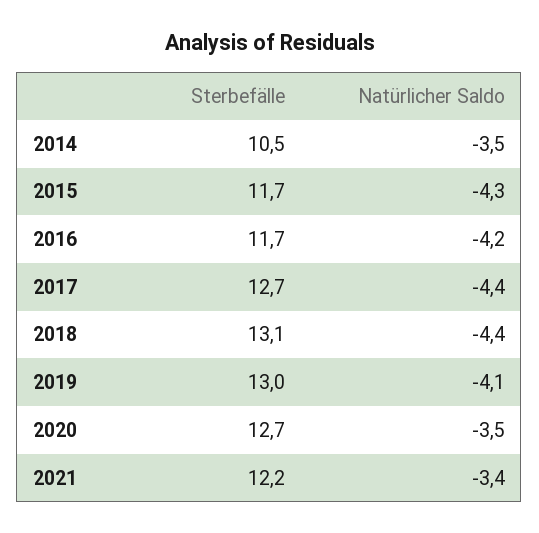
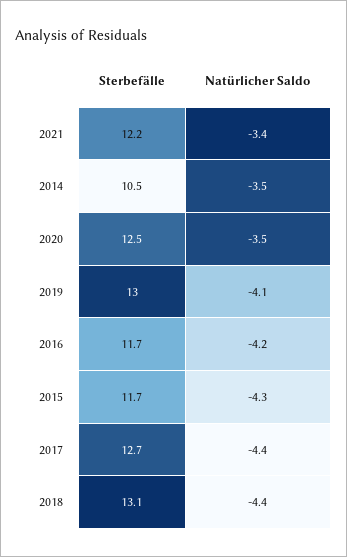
Sterbefälle, 2020: 12.7 -> 12.5

